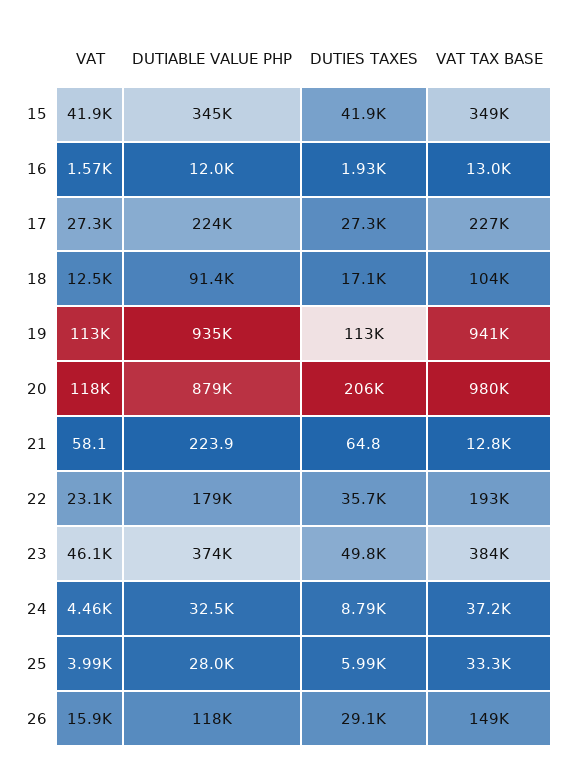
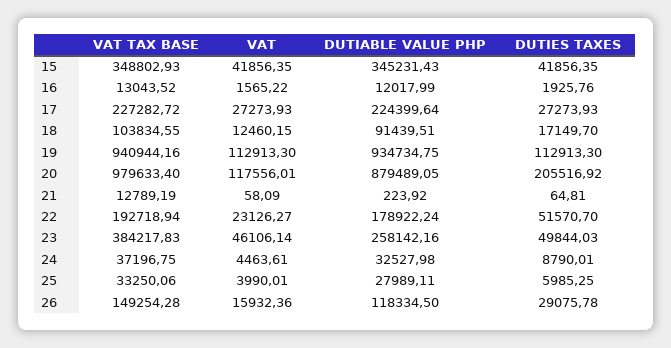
DUTIES TAXES, 22: 35700 -> 51570.7
DUTIABLE VALUE PHP, 23: 374000 -> 258142.16

